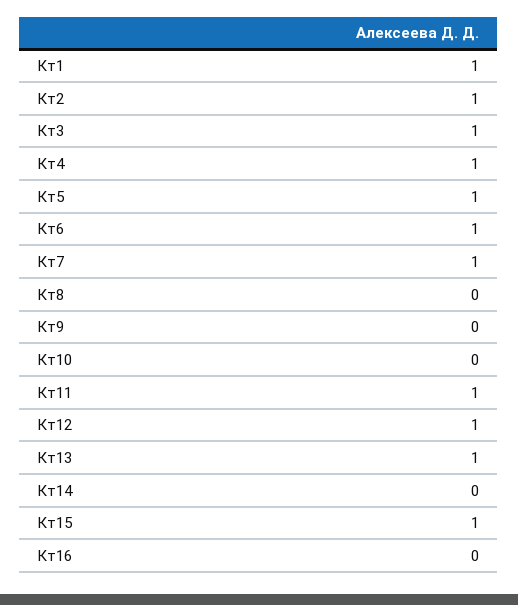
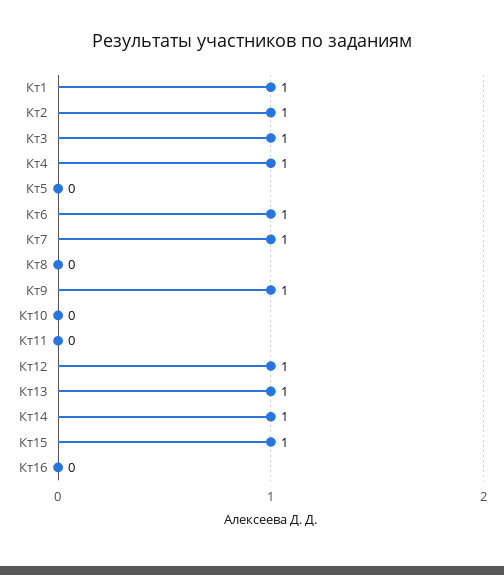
Кт5: 1 -> 0
Кт9: 0 -> 1
Кт11: 1 -> 0
Кт14: 0 -> 1

